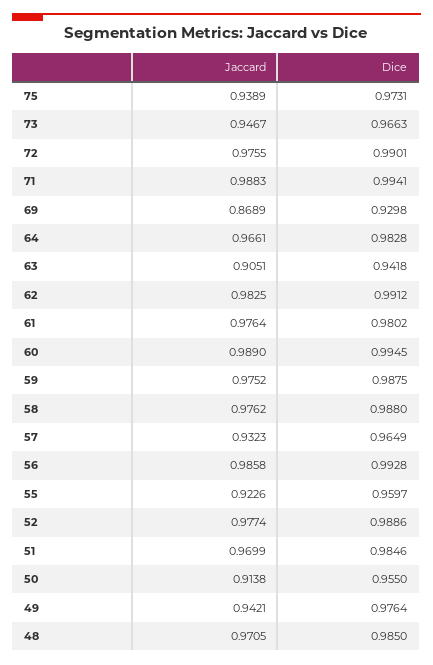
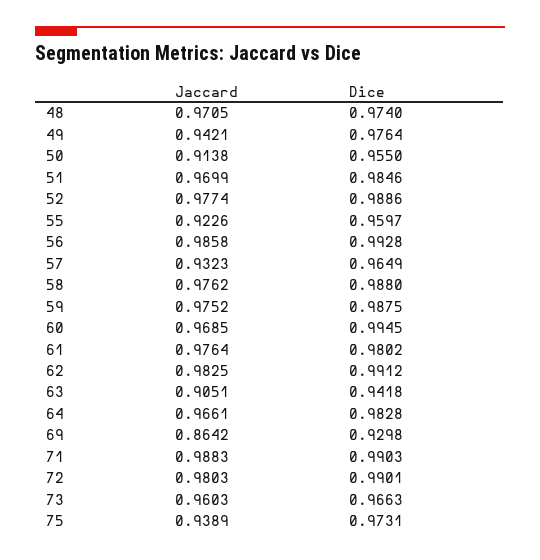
Jaccard, 73: 0.9467 -> 0.9603
Jaccard, 72: 0.9755 -> 0.9803
Dice, 71: 0.9941 -> 0.9903
Jaccard, 69: 0.8689 -> 0.8642
Jaccard, 60: 0.989 -> 0.9685
Dice, 48: 0.985 -> 0.974

